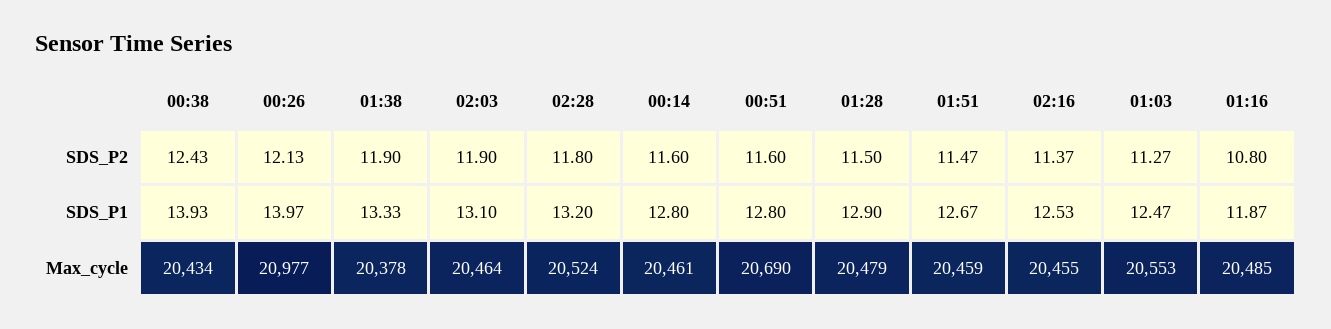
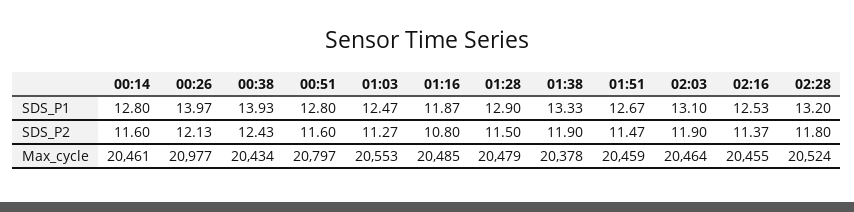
00:51, Max_cycle: 20690 -> 20797

